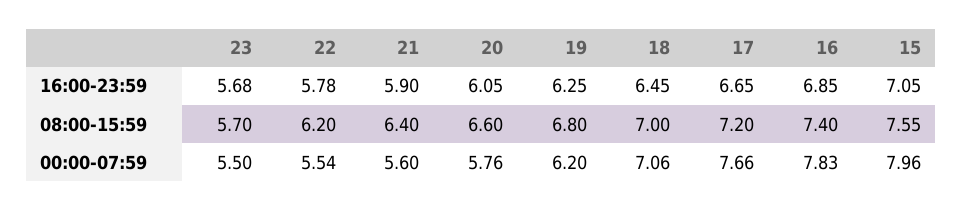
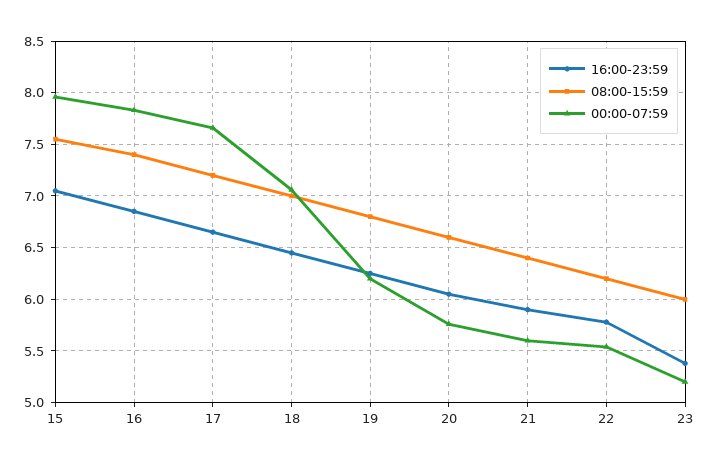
16:00-23:59, 23: 5.68 -> 5.4
08:00-15:59, 23: 5.7 -> 6
00:00-07:59, 23: 5.5 -> 5.2

